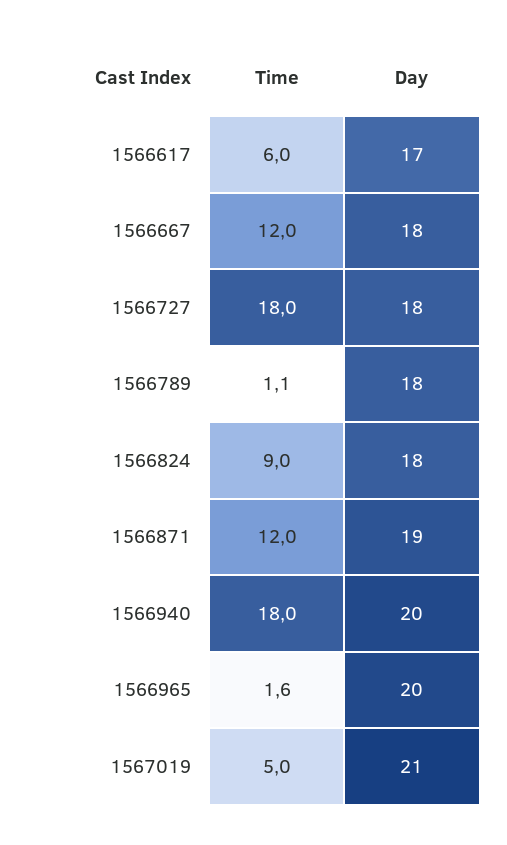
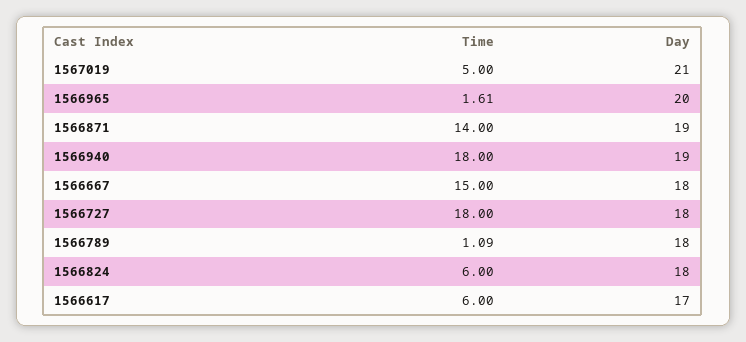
Time, 1566667: 12 -> 15
Time, 1566824: 9 -> 6
Time, 1566871: 12 -> 14
Day, 1566940: 20 -> 19

